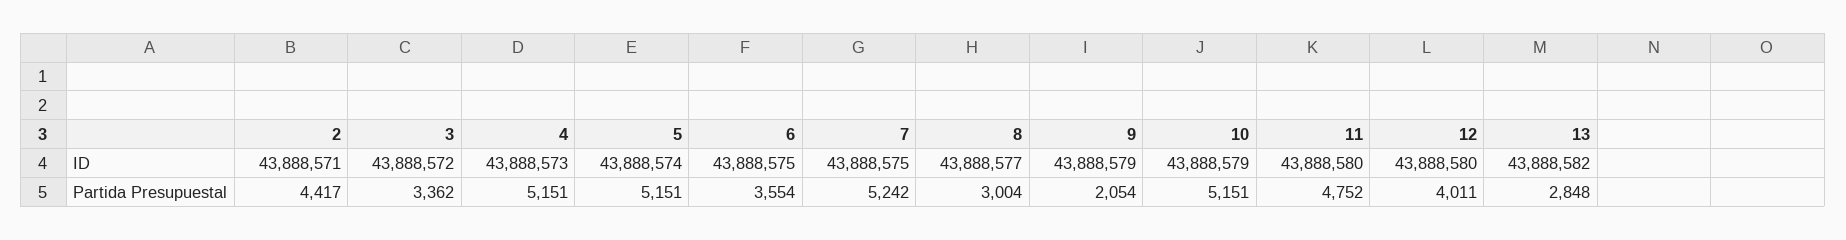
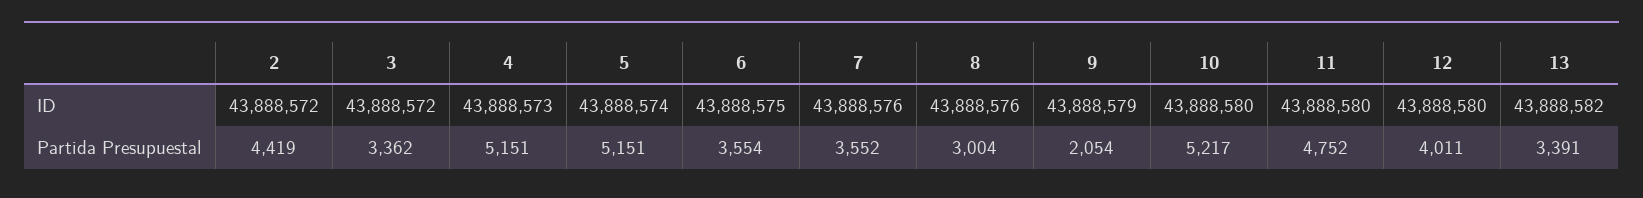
2, ID: 43888571 -> 43888572
7, ID: 43888575 -> 43888576
8, ID: 43888577 -> 43888576
10, ID: 43888579 -> 43888580
2, Partida Presupuestal: 4417 -> 4419
7, Partida Presupuestal: 5242 -> 3552
10, Partida Presupuestal: 5151 -> 5217
13, Partida Presupuestal: 2848 -> 3391

